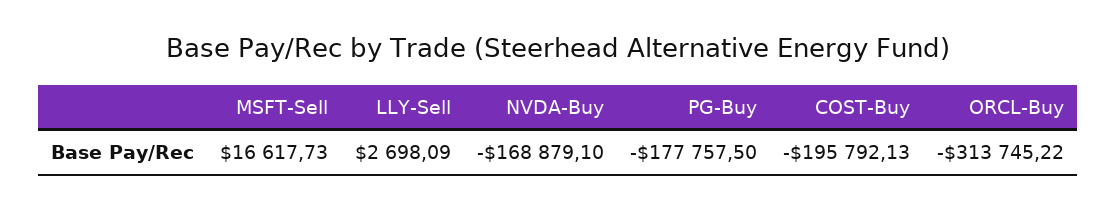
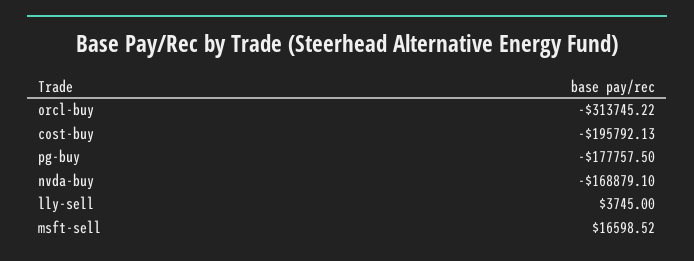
MSFT-Sell: 16617.73 -> 16598.52
LLY-Sell: 2698.09 -> 3745

